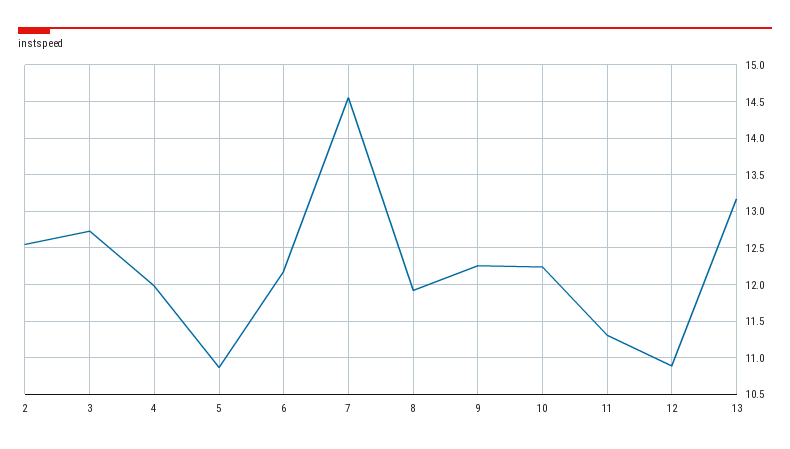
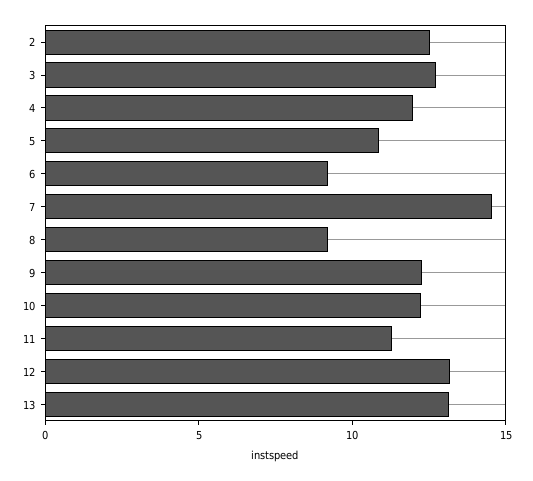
6: 12.2 -> 9
8: 11.9 -> 9
12: 10.9 -> 13

